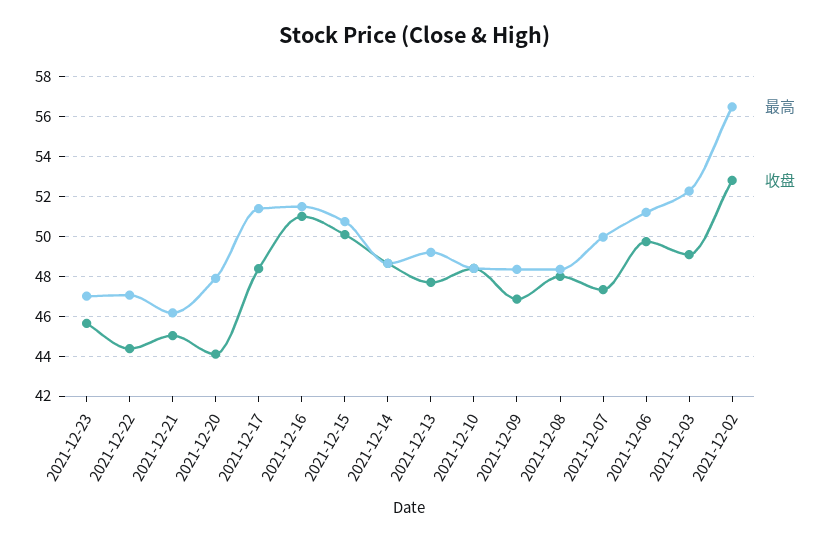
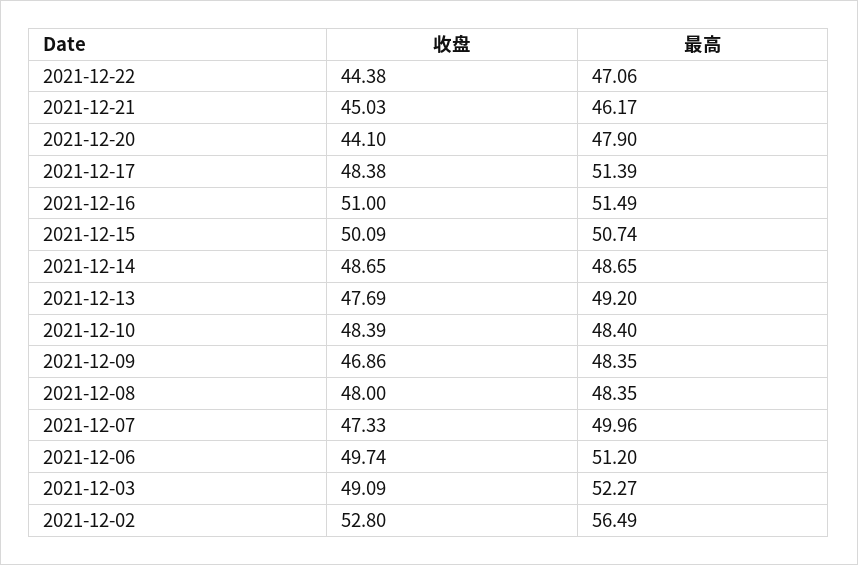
最高, 2021-12-23: 47 -> none
收盘, 2021-12-23: 45.5 -> none

